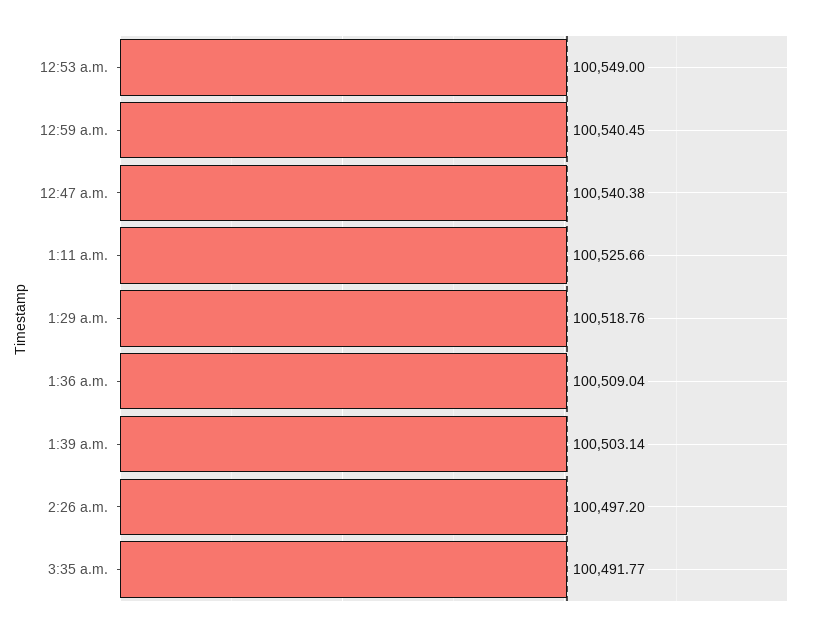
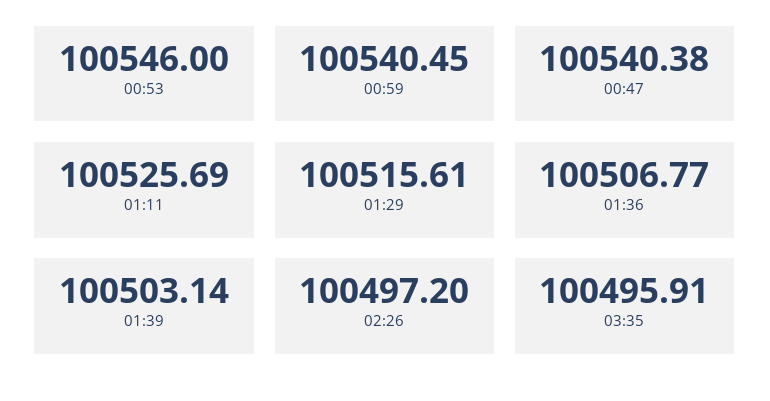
12:53 a.m.: 100549 -> 100546
1:11 a.m.: 100525.66 -> 100525.69
1:29 a.m.: 100518.76 -> 100515.61
1:36 a.m.: 100509.04 -> 100506.77
3:35 a.m.: 100491.77 -> 100495.91

